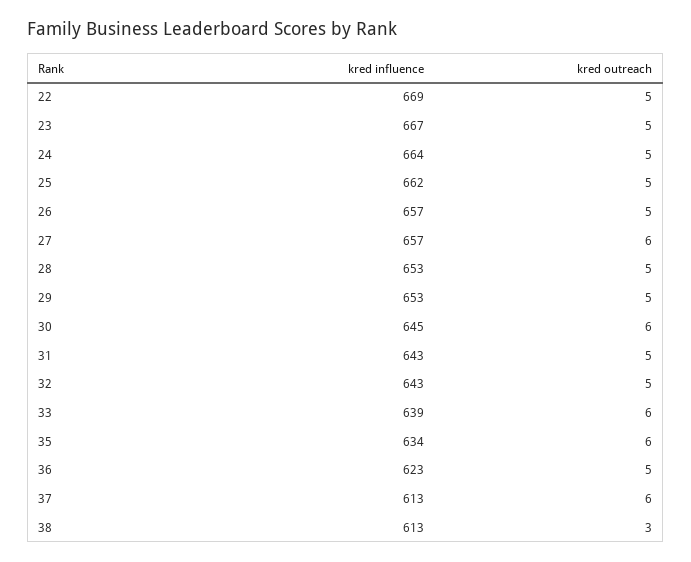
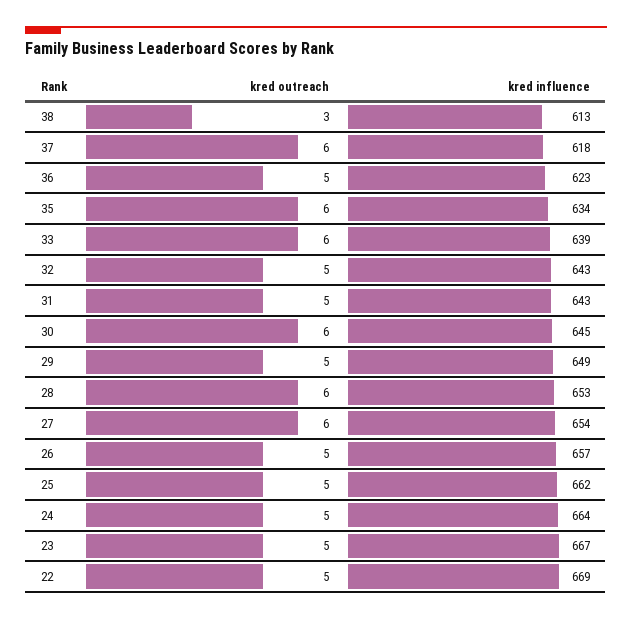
kred influence, 27: 657 -> 654
kred outreach, 28: 5 -> 6
kred influence, 29: 653 -> 649
kred influence, 37: 613 -> 618

